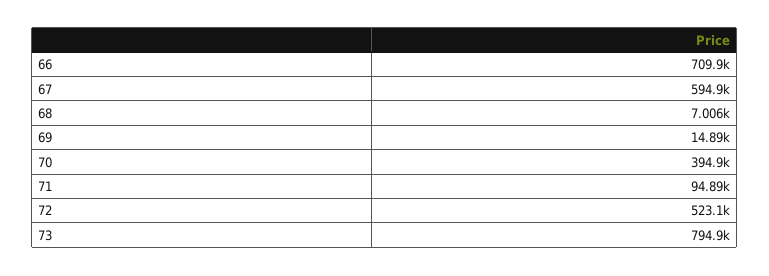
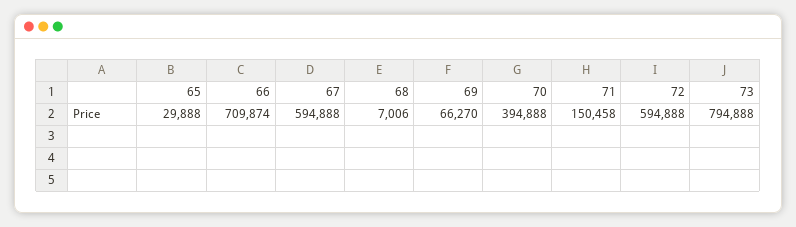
69: 14890 -> 66270
71: 94890 -> 150458
72: 523100 -> 594888
65: none -> 29888

